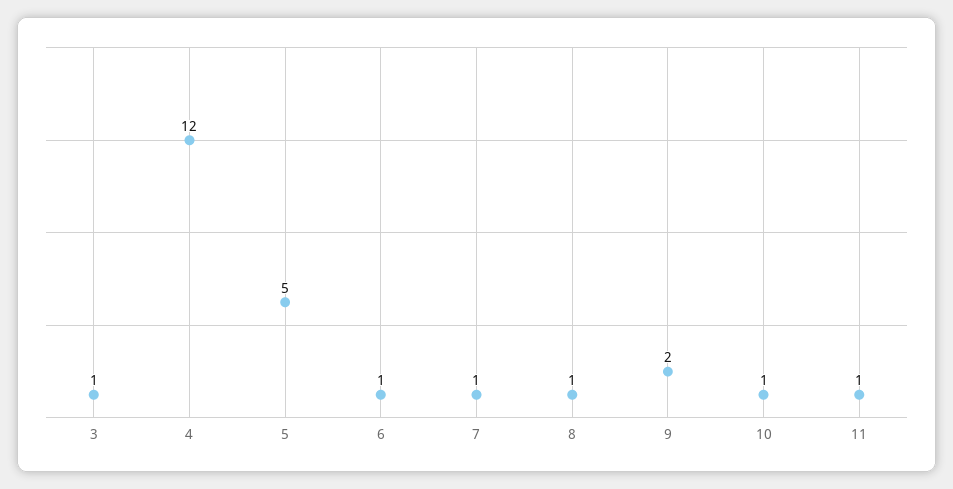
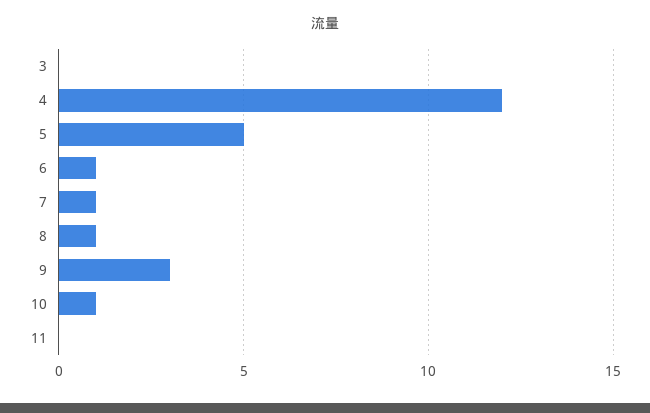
3: 1 -> 0
9: 2 -> 3
11: 1 -> 0

